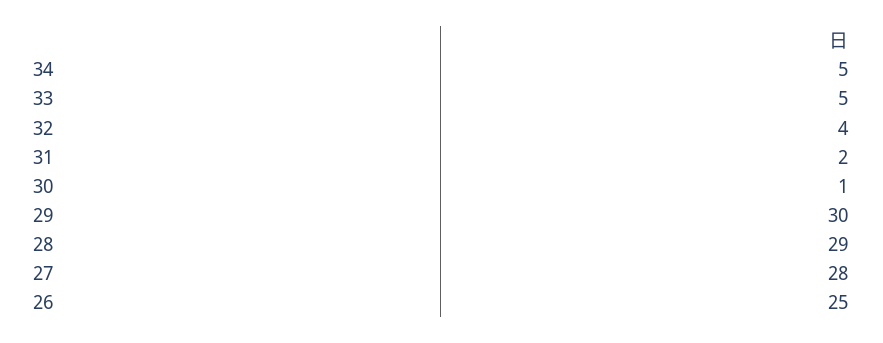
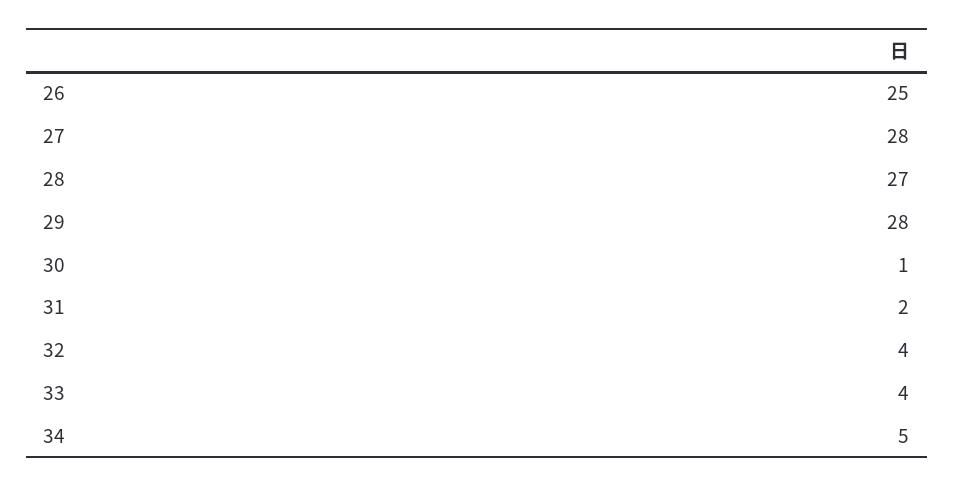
33: 5 -> 4
29: 30 -> 28
28: 29 -> 27

